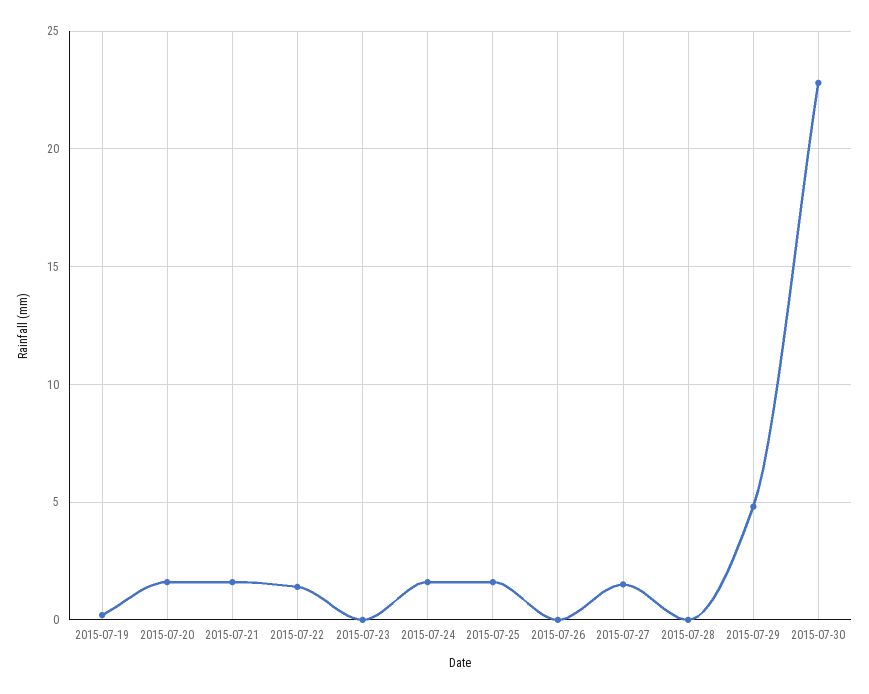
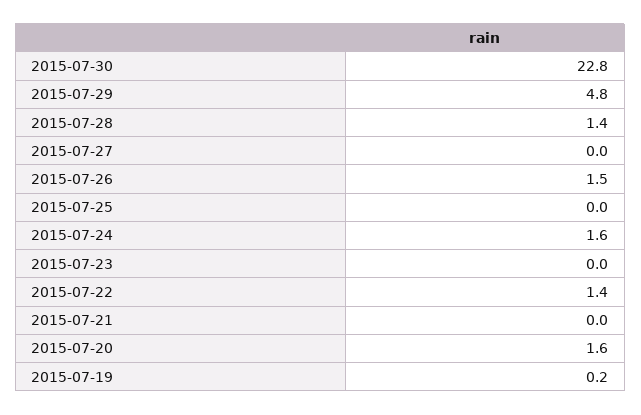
2015-07-21: 1.5 -> 0
2015-07-25: 1.5 -> 0
2015-07-26: 0 -> 1.5
2015-07-27: 1.5 -> 0
2015-07-28: 0 -> 1.4

